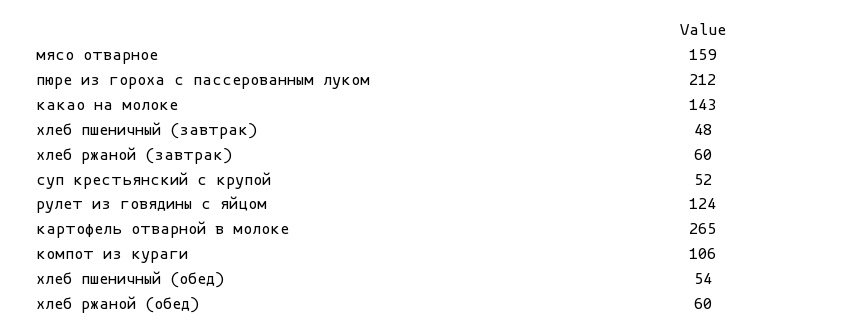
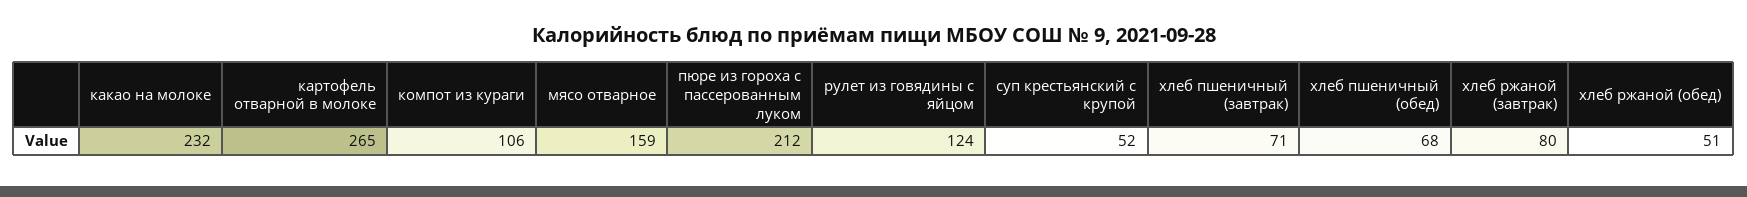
какао на молоке: 143 -> 232
хлеб пшеничный (завтрак): 48 -> 71
хлеб ржаной (завтрак): 60 -> 80
хлеб пшеничный (обед): 54 -> 68
хлеб ржаной (обед): 60 -> 51

